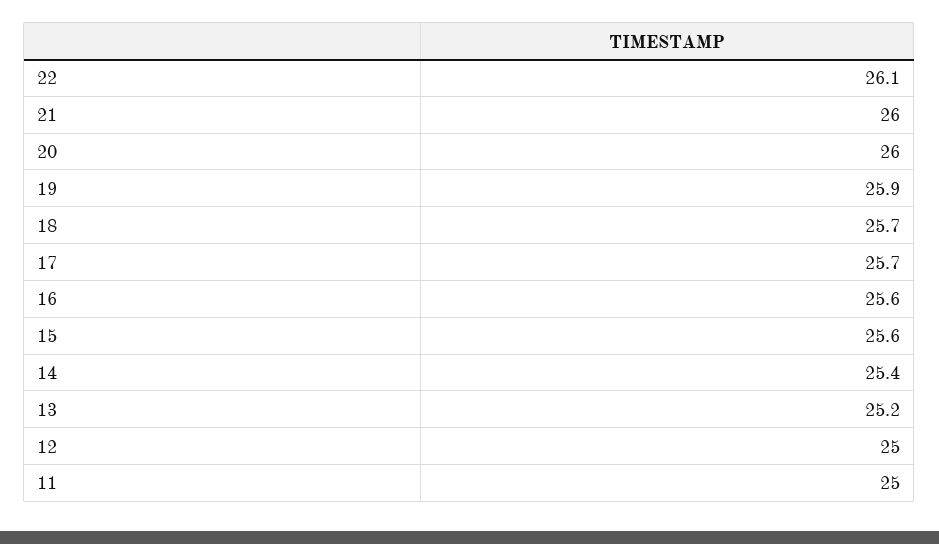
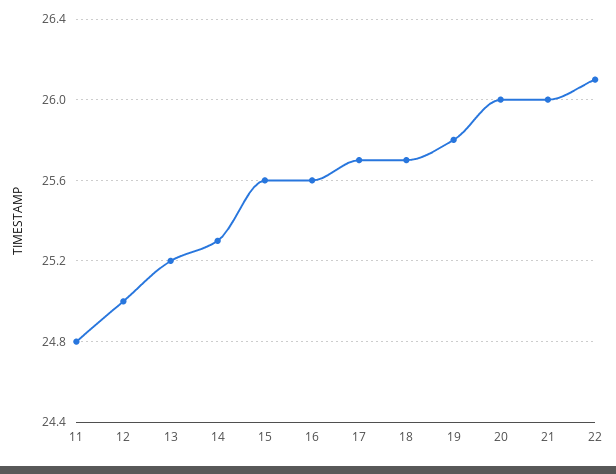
19: 25.9 -> 25.8
14: 25.4 -> 25.3
11: 25 -> 24.8

